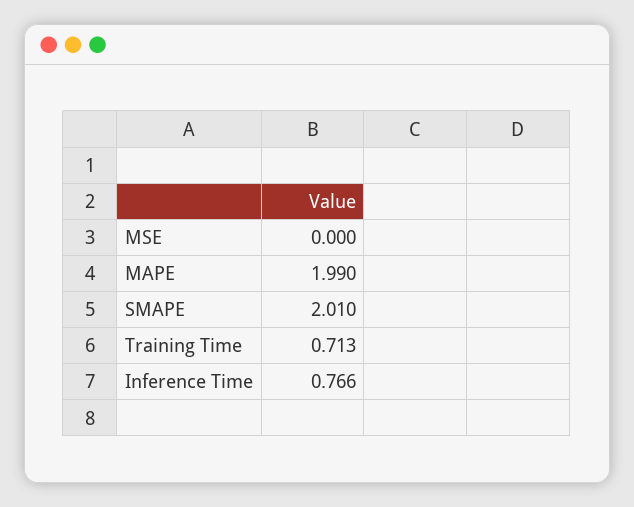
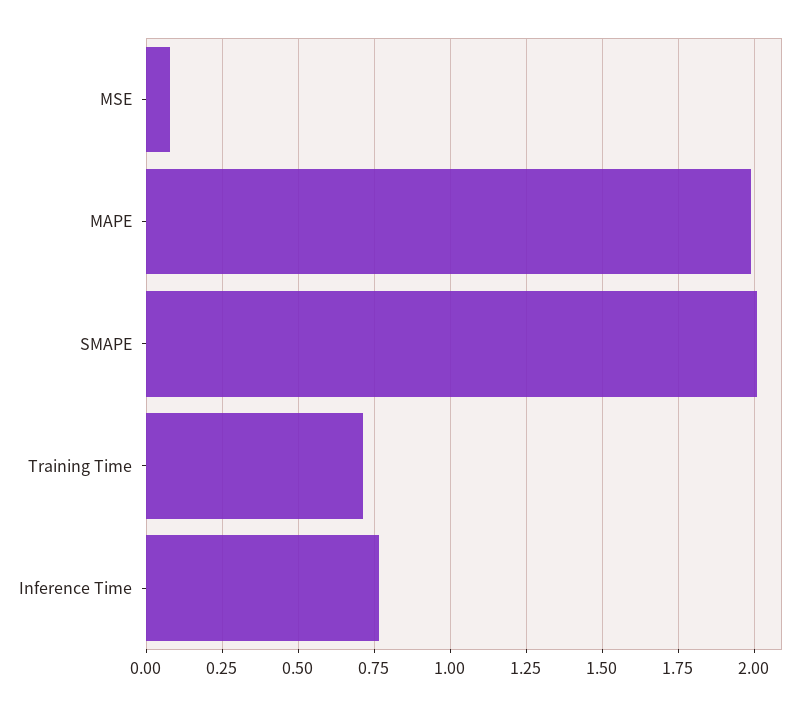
MSE: 0 -> 0.075

